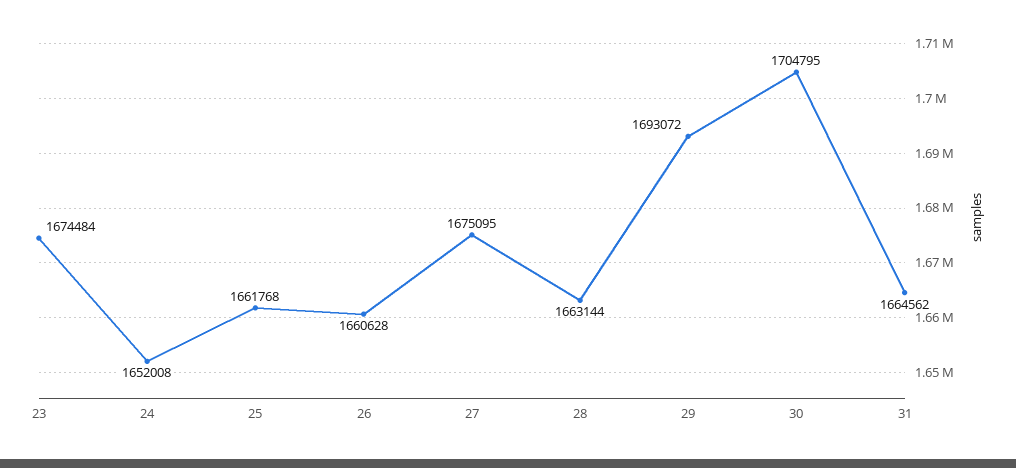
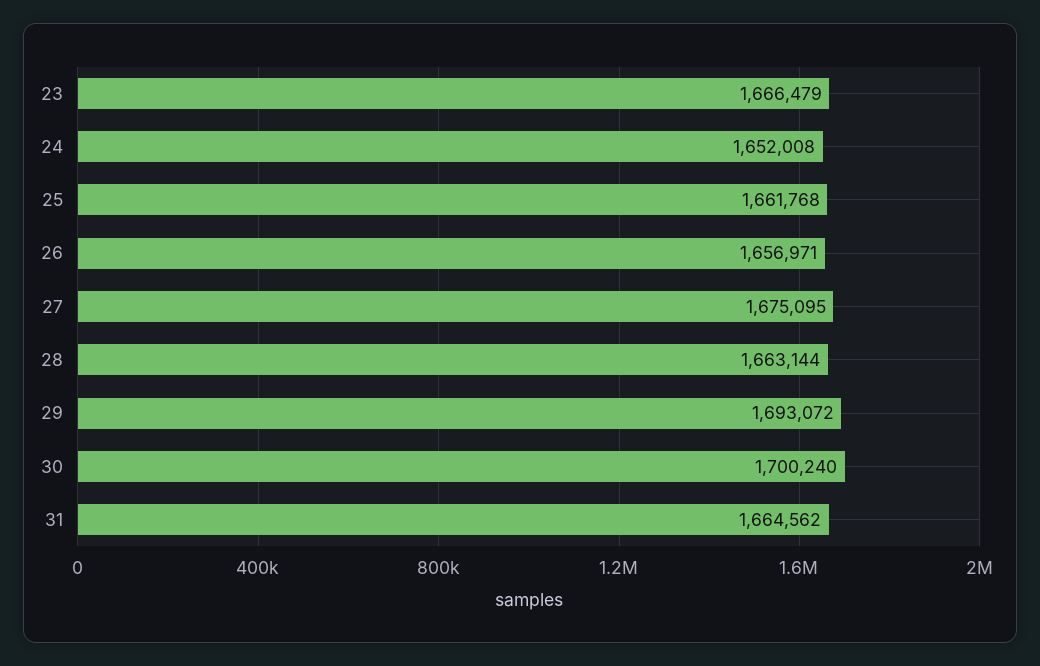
23: 1674484 -> 1666479
26: 1660628 -> 1656971
30: 1704795 -> 1700240

